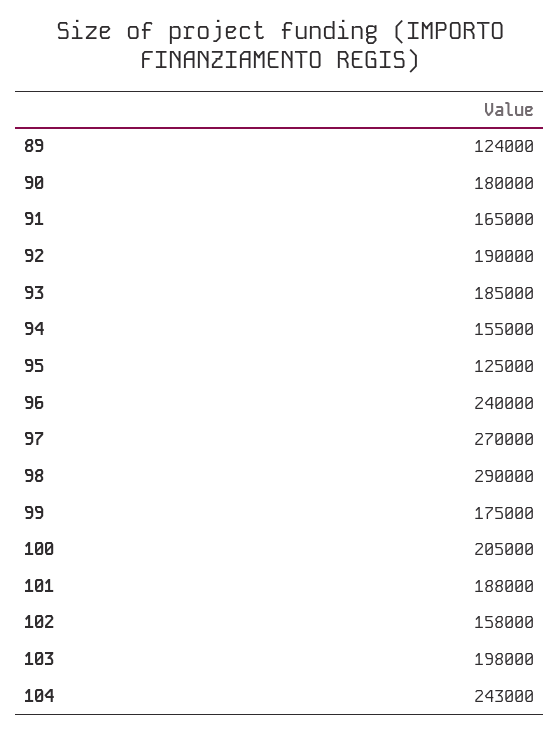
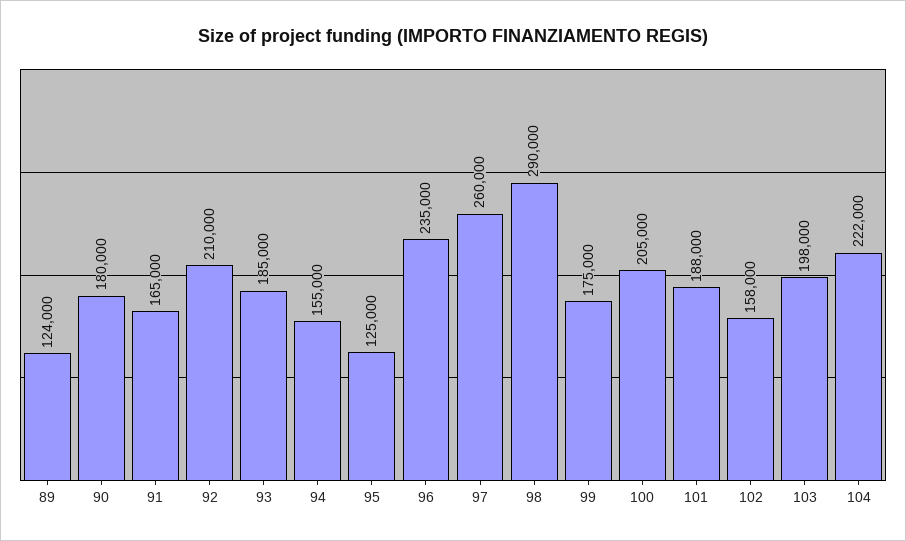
92: 190000 -> 210000
96: 240000 -> 235000
97: 270000 -> 260000
104: 243000 -> 222000

